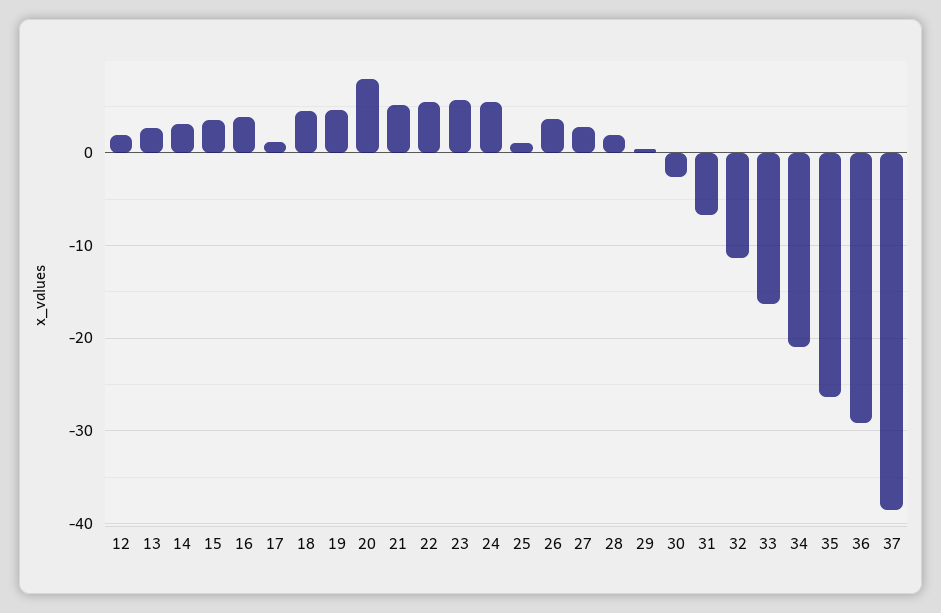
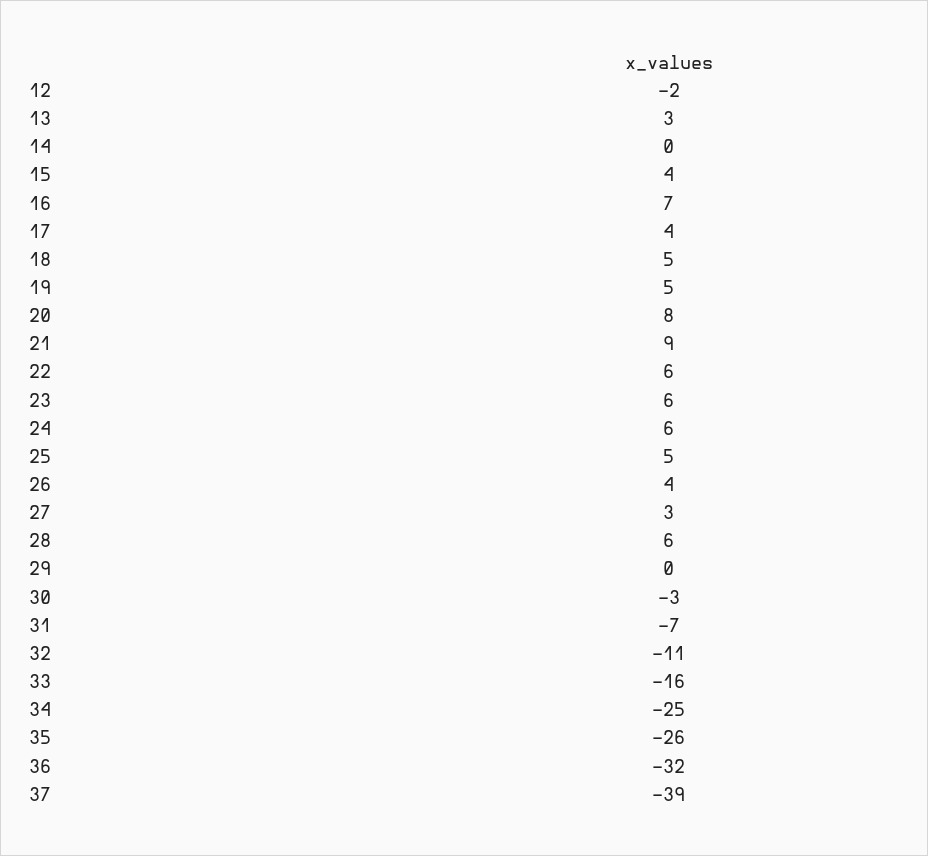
12: 2 -> -2
14: 3 -> 0
16: 4 -> 7
17: 1 -> 4
21: 5 -> 9
25: 1 -> 5
28: 2 -> 6
34: -21 -> -25
36: -29 -> -32

